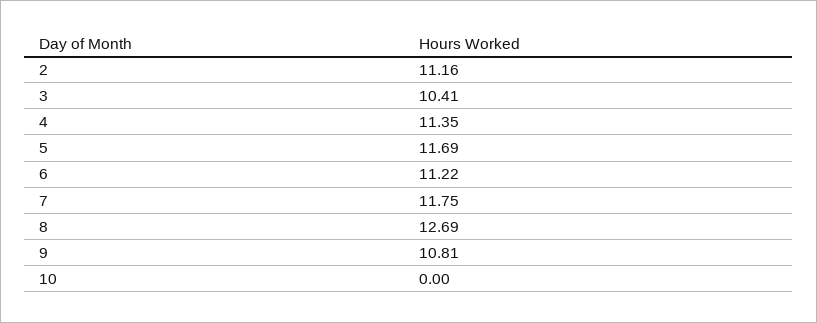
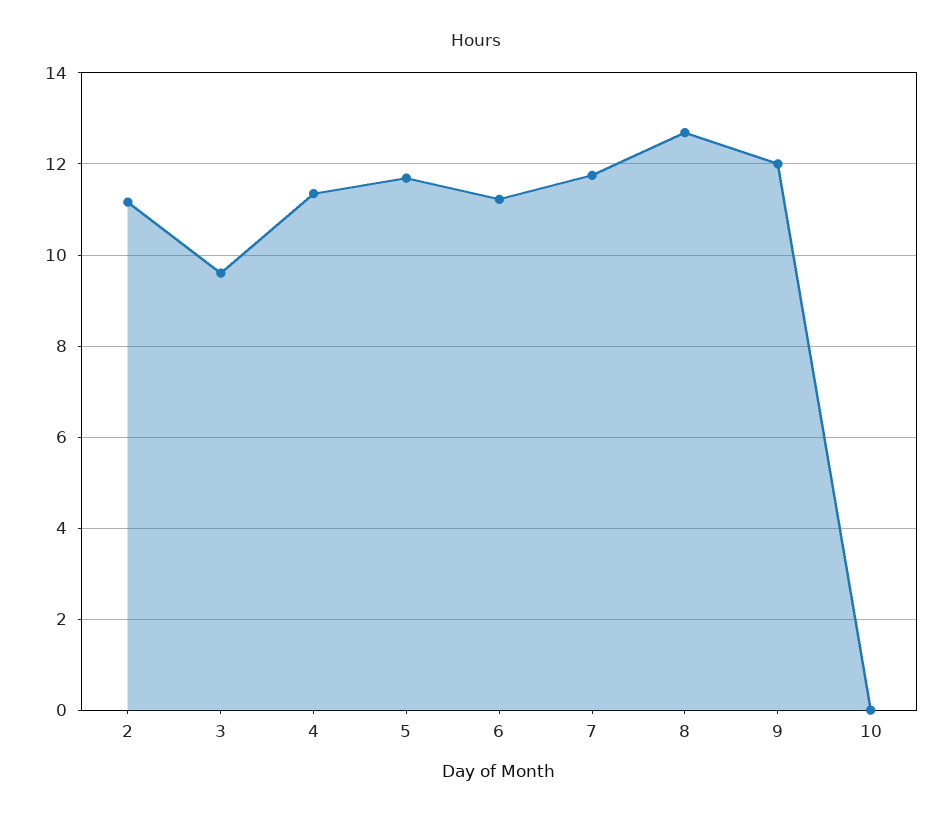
3: 10.41 -> 9.6
9: 10.81 -> 12

